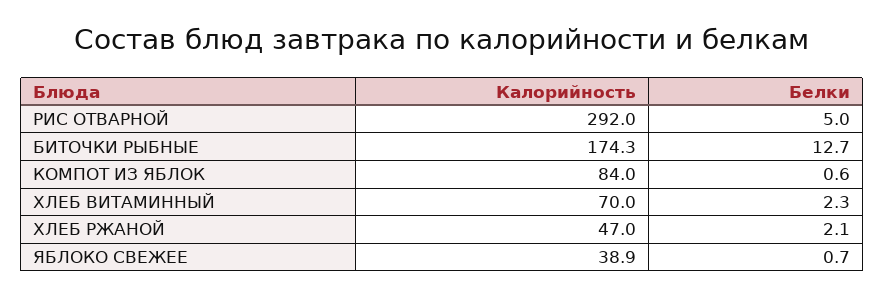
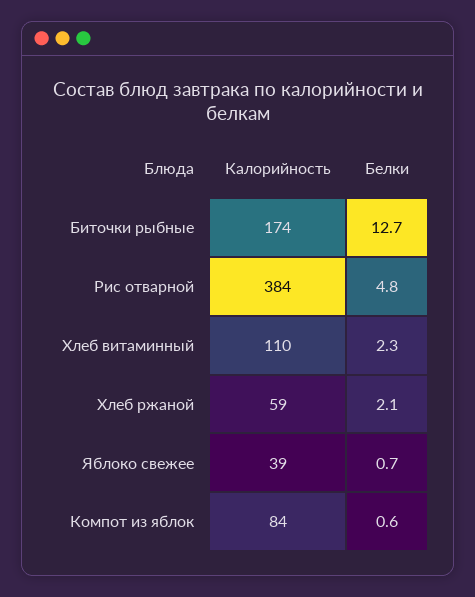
Калорийность, РИС ОТВАРНОЙ: 292 -> 384
Белки, РИС ОТВАРНОЙ: 5 -> 4.8
Калорийность, ХЛЕБ ВИТАМИННЫЙ: 70 -> 110
Калорийность, ХЛЕБ РЖАНОЙ: 47 -> 59

